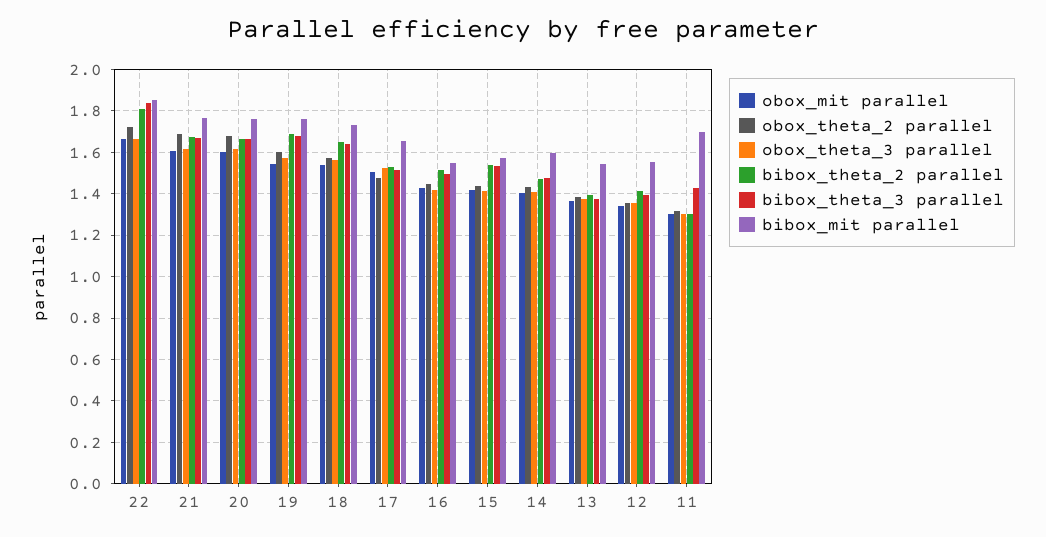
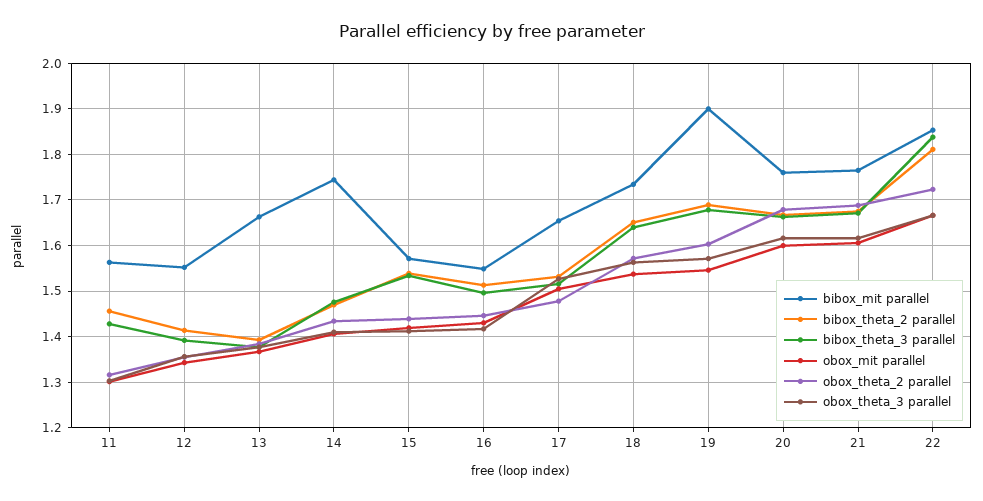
bibox_mit parallel, 19: 1.75 -> 1.9
bibox_mit parallel, 14: 1.6 -> 1.74
bibox_mit parallel, 13: 1.55 -> 1.66
bibox_theta_2 parallel, 11: 1.3 -> 1.46
bibox_mit parallel, 11: 1.7 -> 1.56

